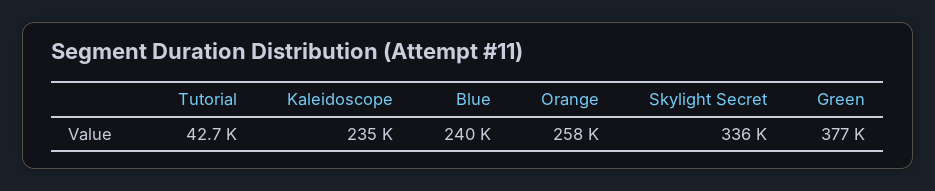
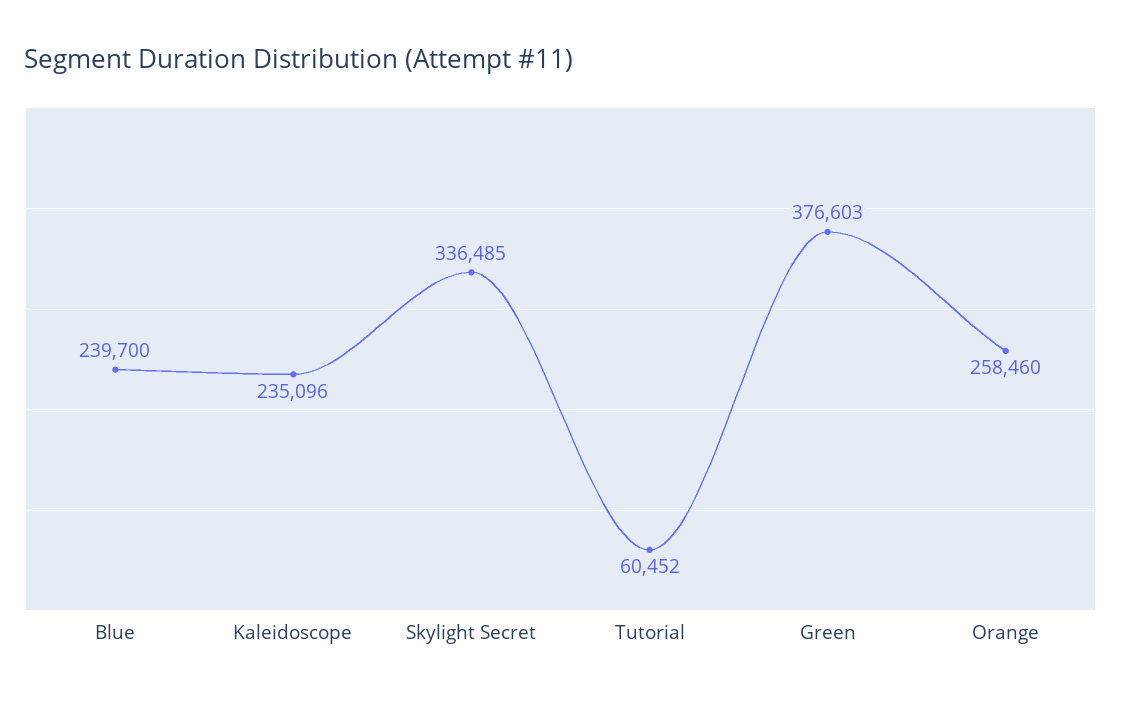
Tutorial: 42700 -> 60452

